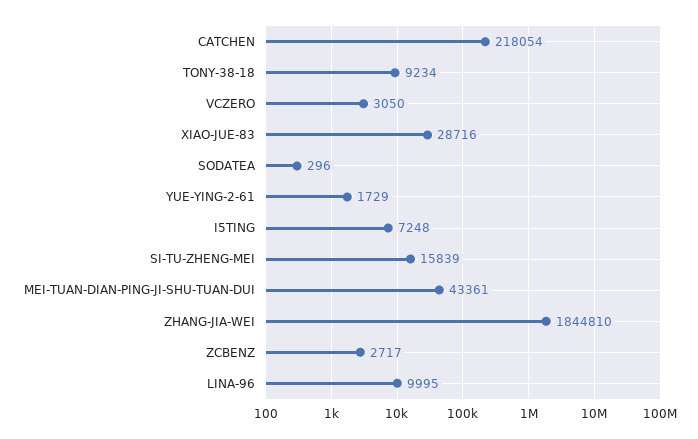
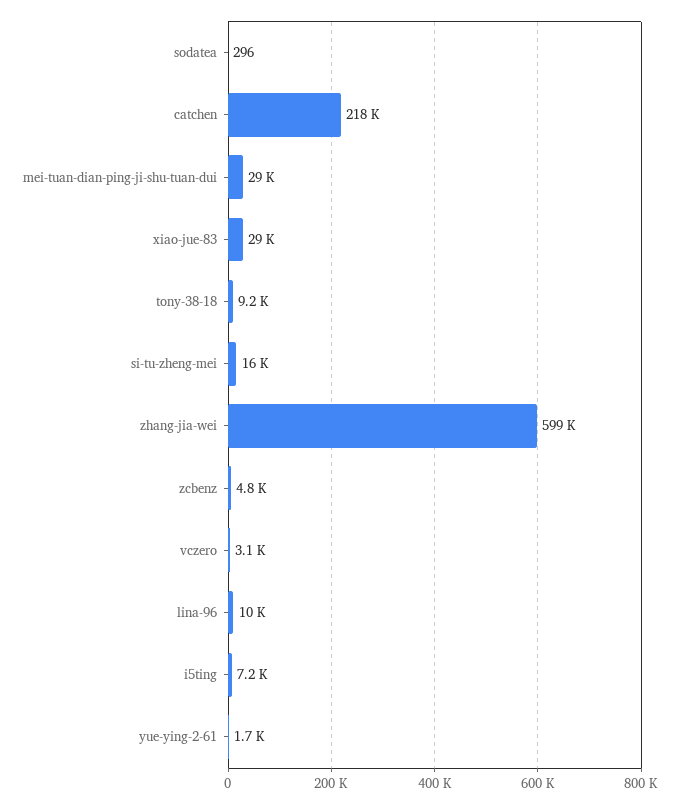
MEI-TUAN-DIAN-PING-JI-SHU-TUAN-DUI: 43361 -> 29000
ZHANG-JIA-WEI: 1844810 -> 599000
ZCBENZ: 2717 -> 4800

